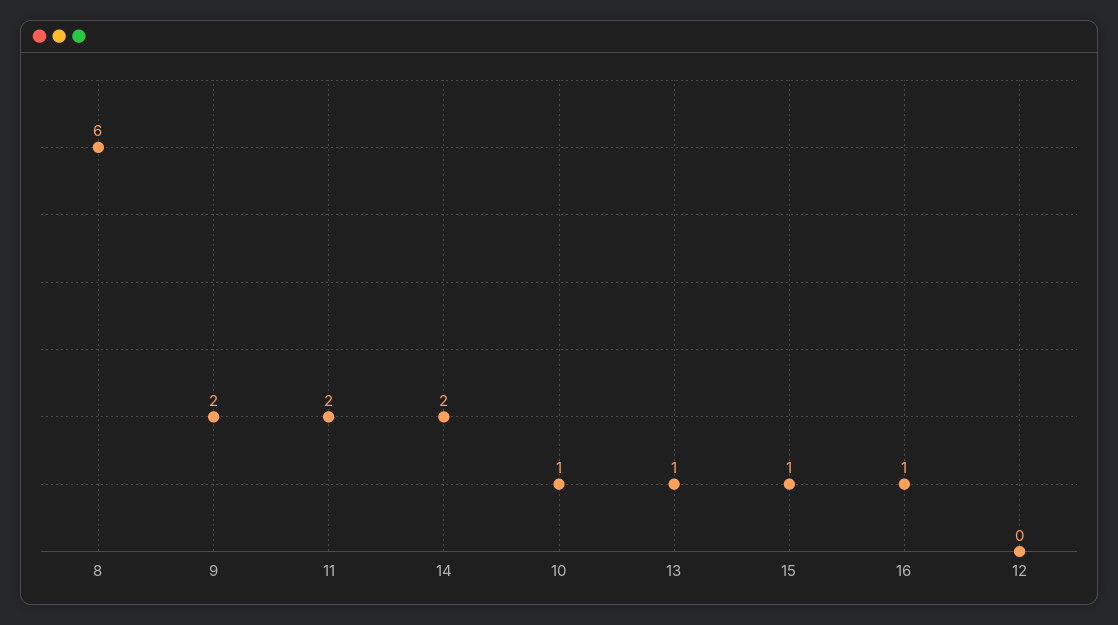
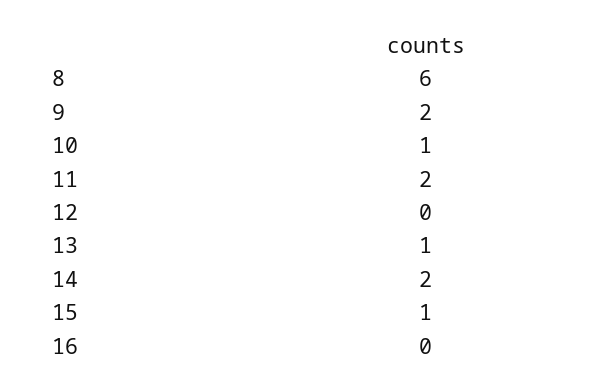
16: 1 -> 0

